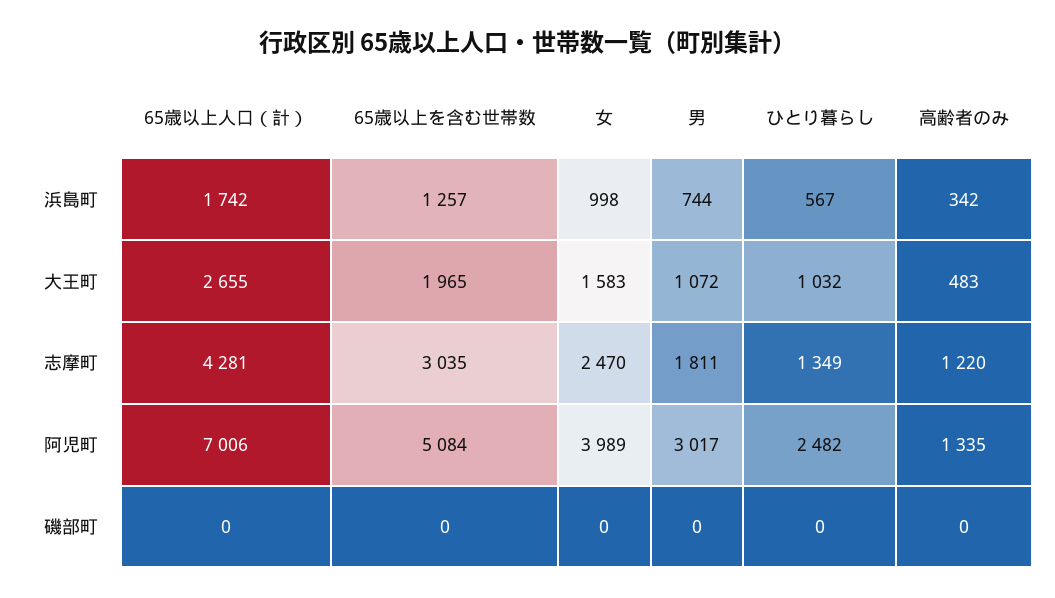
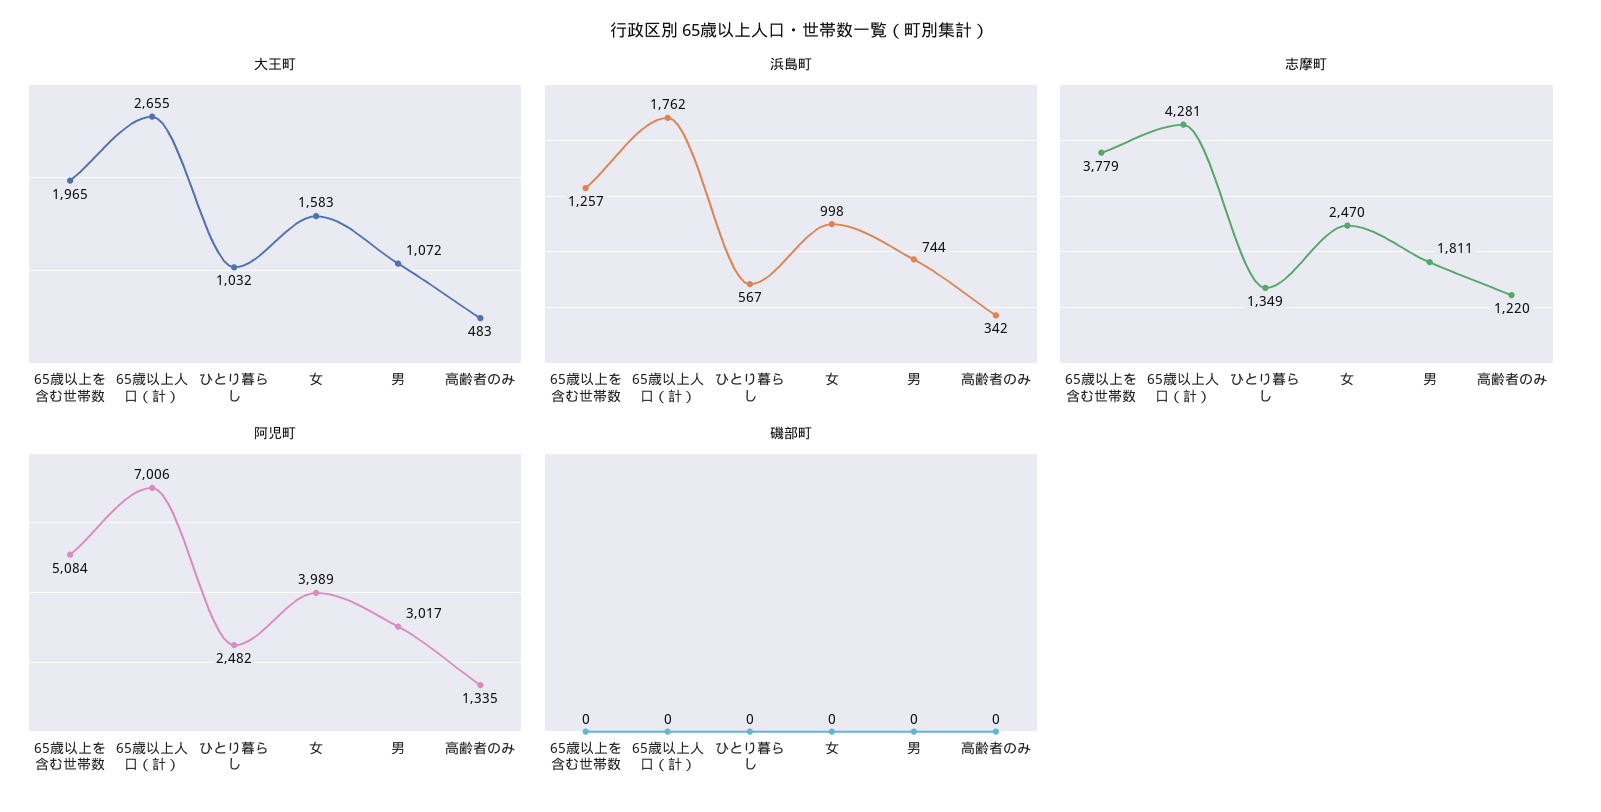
浜島町, 65歳以上人口（計）: 1742 -> 1762
志摩町, 65歳以上を含む世帯数: 3035 -> 3779

